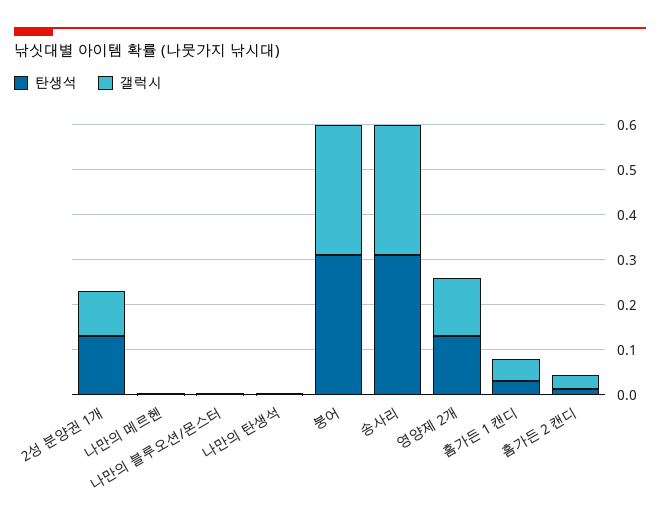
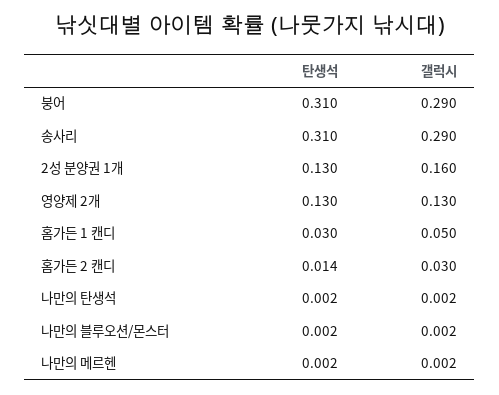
갤럭시, 2성 분양권 1개: 0.1 -> 0.16

